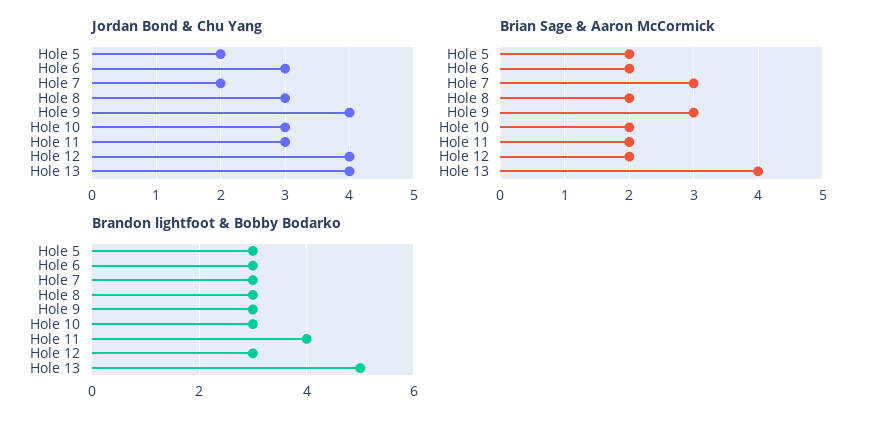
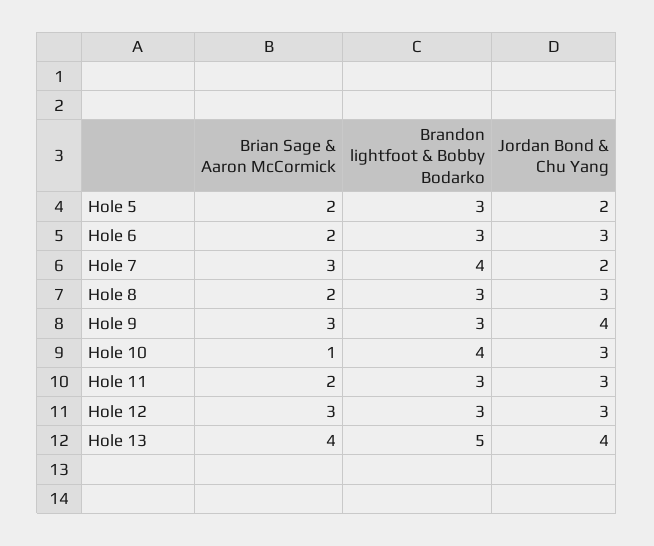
Jordan Bond & Chu Yang, Hole 12: 4 -> 3
Brian Sage & Aaron McCormick, Hole 10: 2 -> 1
Brian Sage & Aaron McCormick, Hole 12: 2 -> 3
Brandon lightfoot & Bobby Bodarko, Hole 7: 3 -> 4
Brandon lightfoot & Bobby Bodarko, Hole 10: 3 -> 4
Brandon lightfoot & Bobby Bodarko, Hole 11: 4 -> 3

